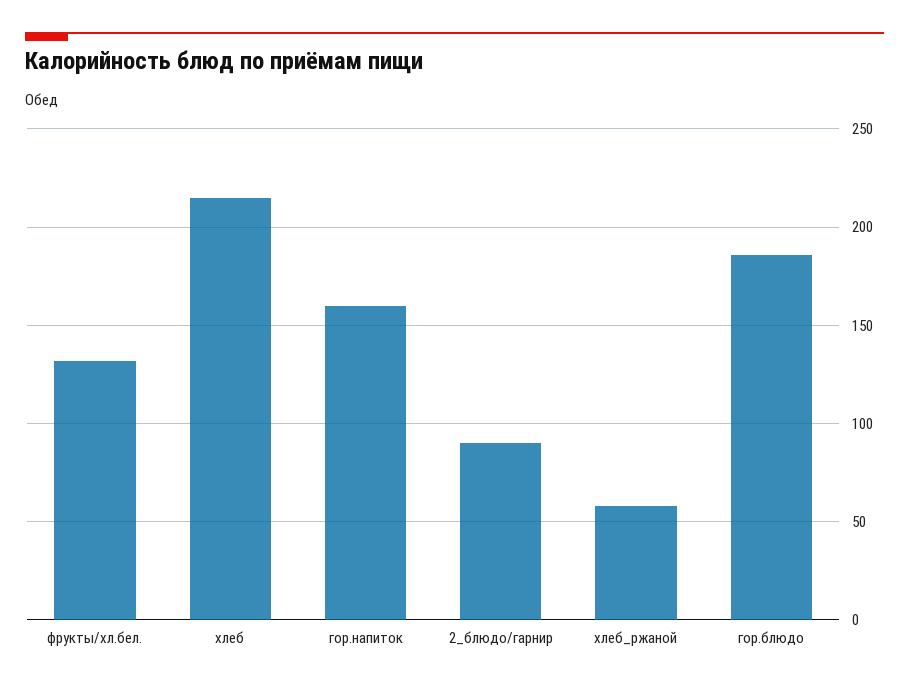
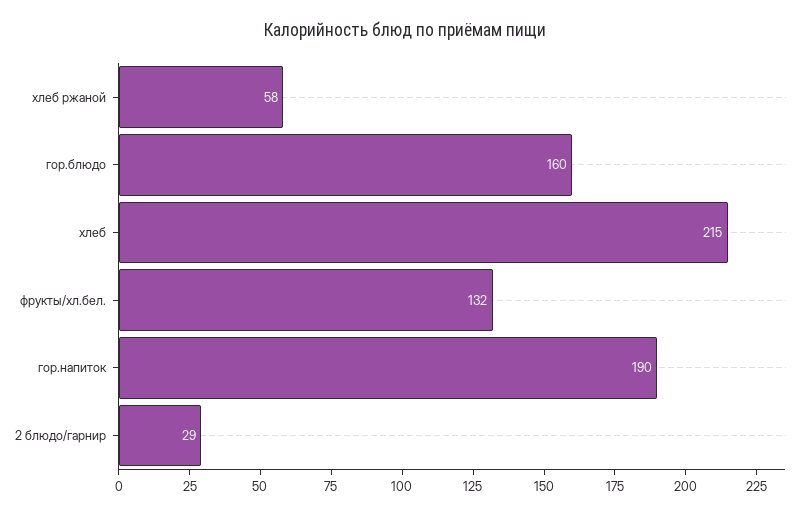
гор.напиток: 160 -> 190
2_блюдо/гарнир: 90 -> 29
гор.блюдо: 185 -> 160

